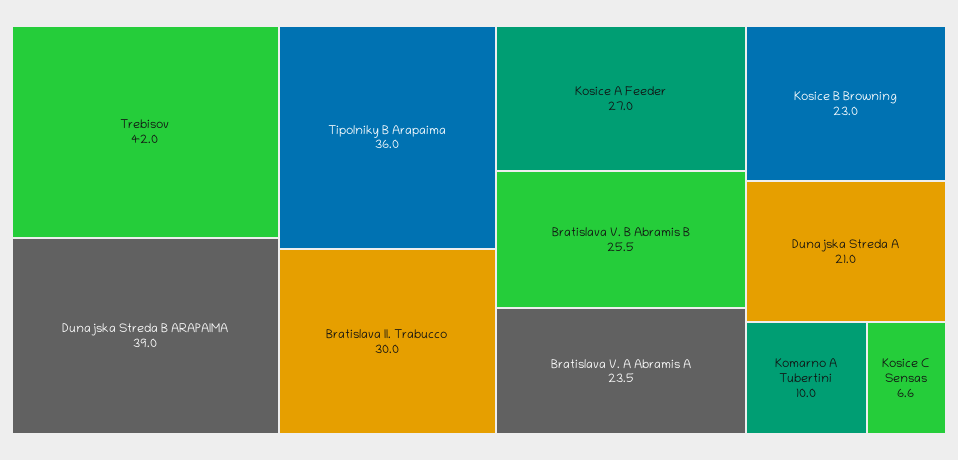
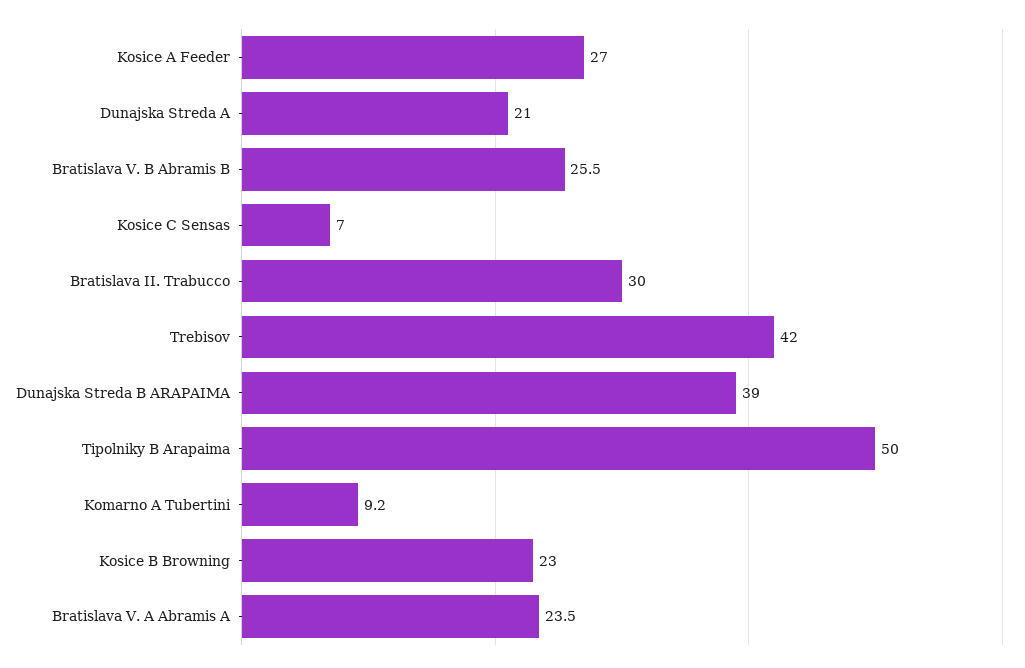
Tipolniky B Arapaima: 36 -> 50
Komarno A Tubertini: 10 -> 9.2
Kosice C Sensas: 6.6 -> 7

